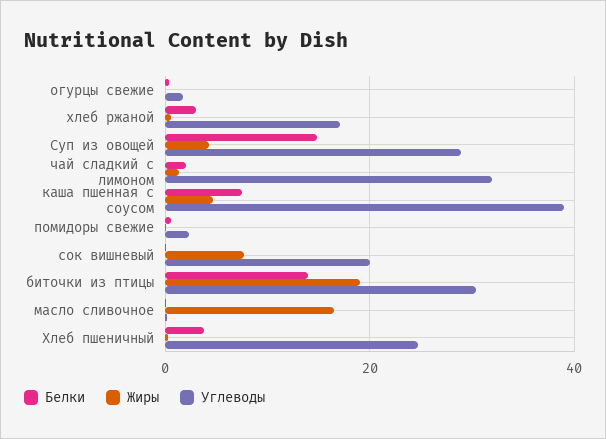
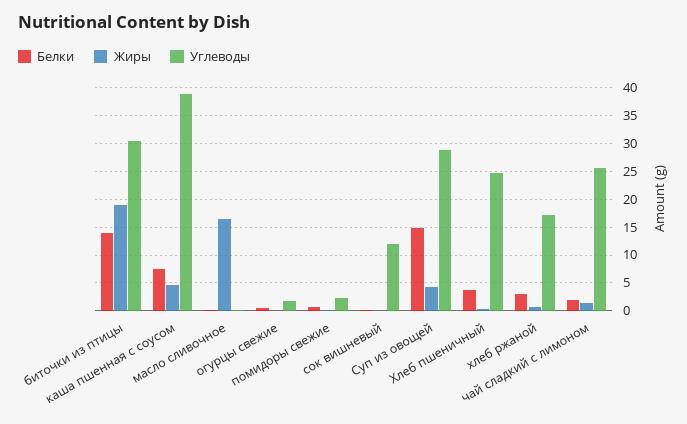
Углеводы, чай сладкий с лимоном: 32 -> 25
Жиры, сок вишневый: 8 -> 0
Углеводы, сок вишневый: 20 -> 12.5

